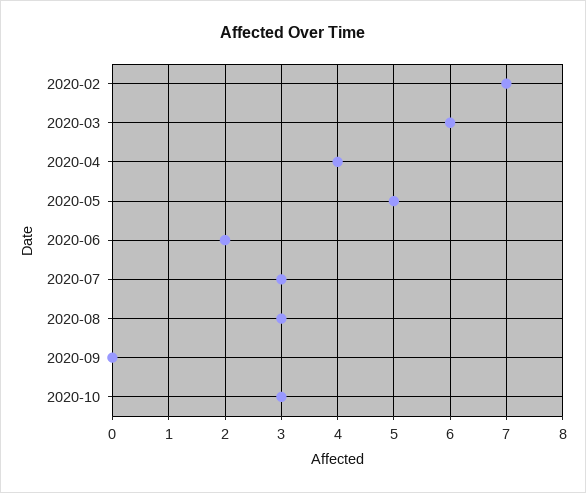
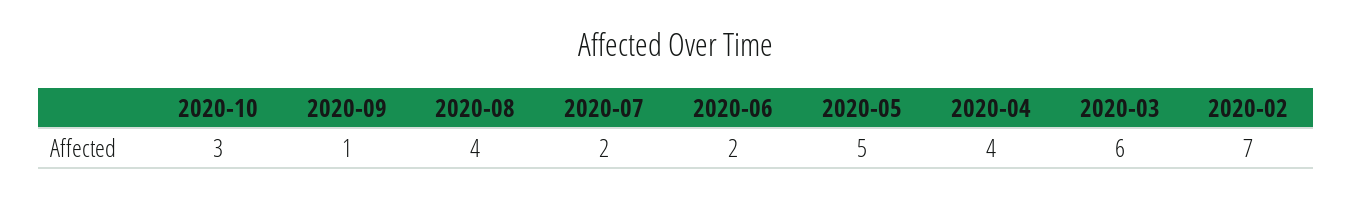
2020-07: 3 -> 2
2020-08: 3 -> 4
2020-09: 0 -> 1

